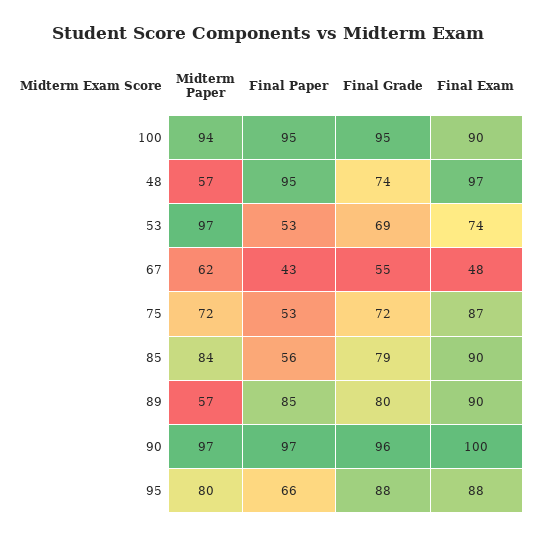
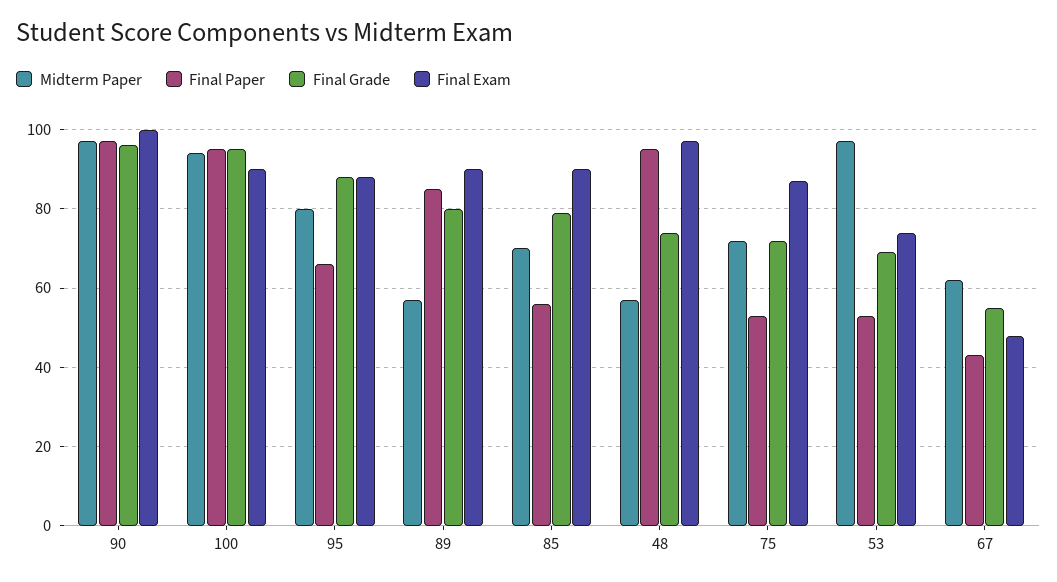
Midterm Paper, 85: 84 -> 70

